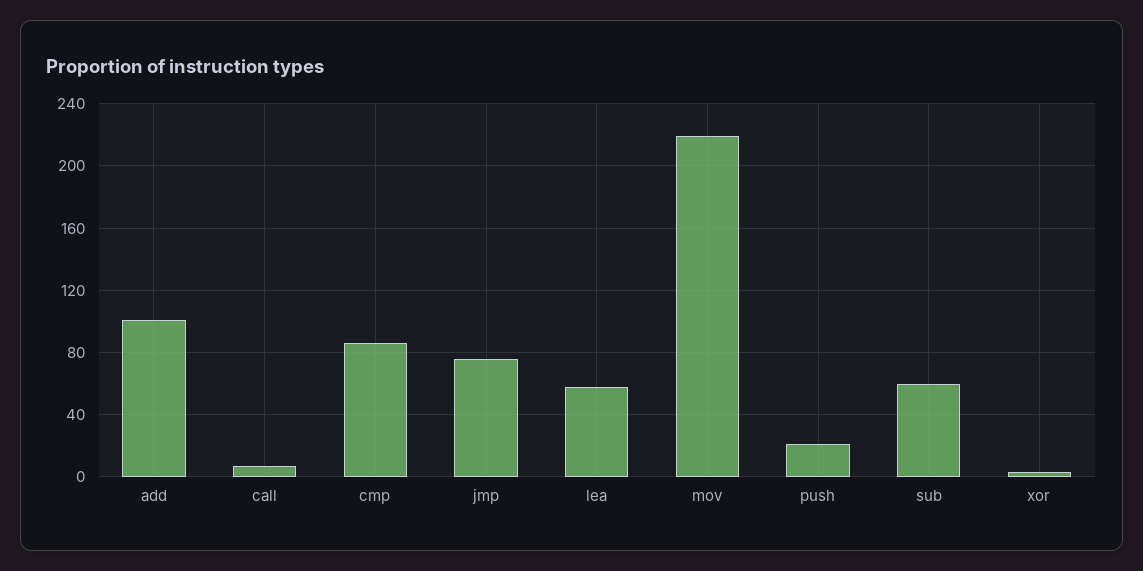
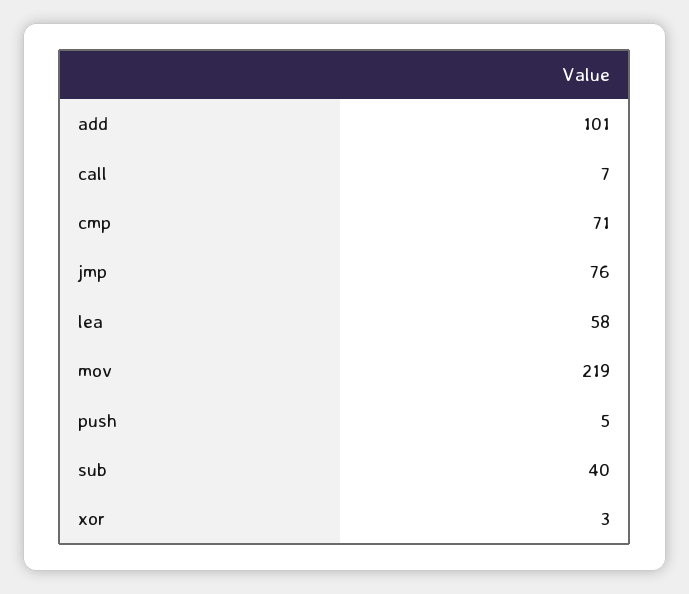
cmp: 85 -> 71
push: 20 -> 5
sub: 60 -> 40

